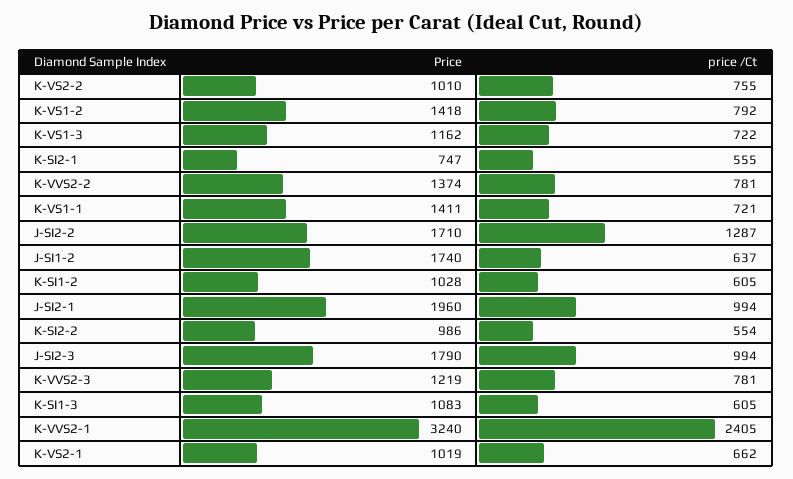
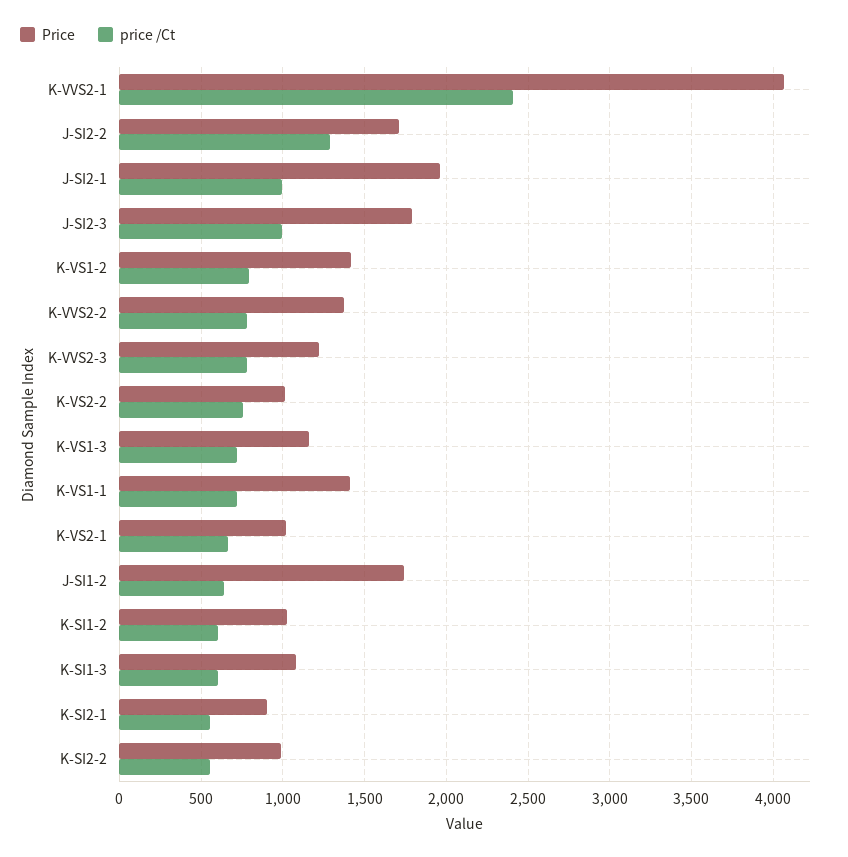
Price, K-SI2-1: 747 -> 900
Price, K-VVS2-1: 3240 -> 4050

